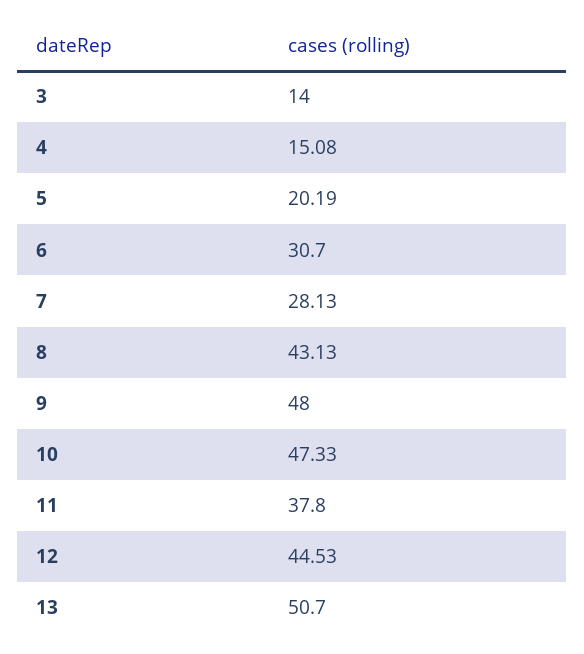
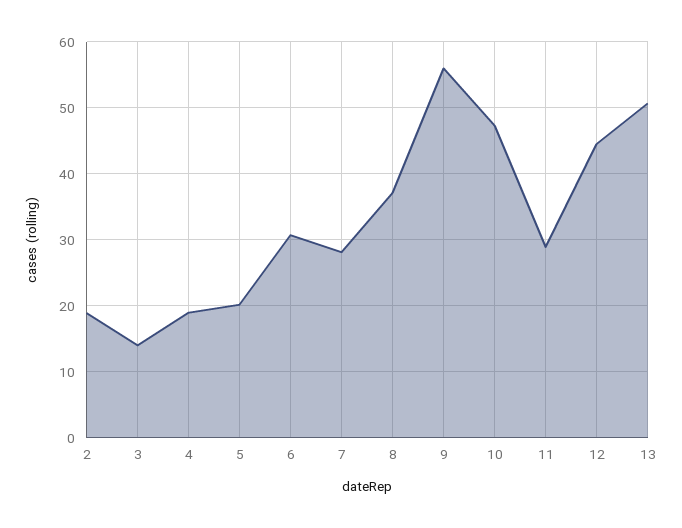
4: 15.08 -> 19
8: 43.13 -> 37
9: 48 -> 56
11: 37.8 -> 29
2: none -> 19

